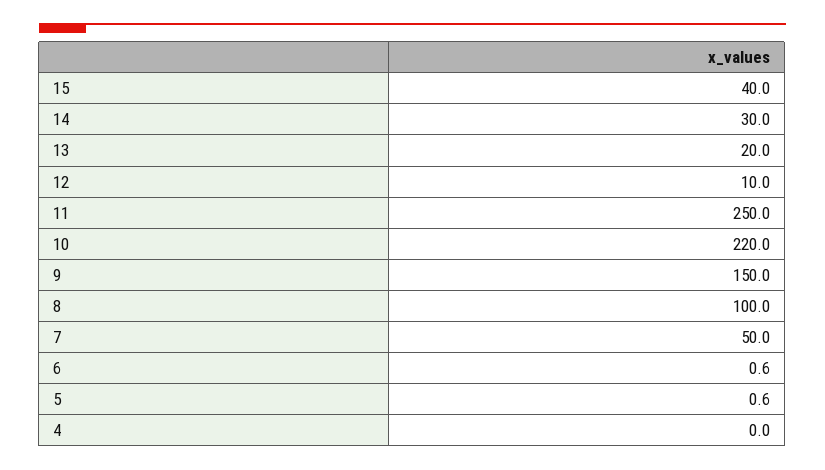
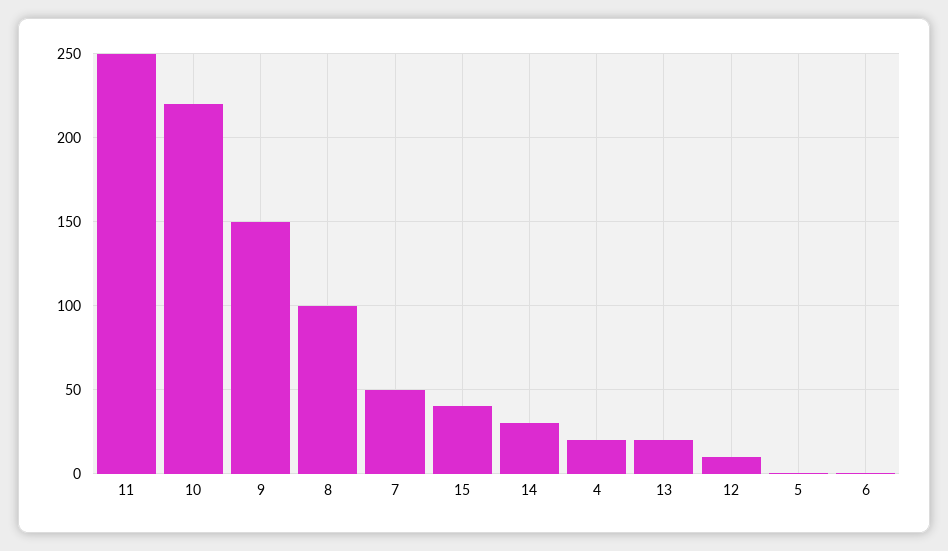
4: 0 -> 20

